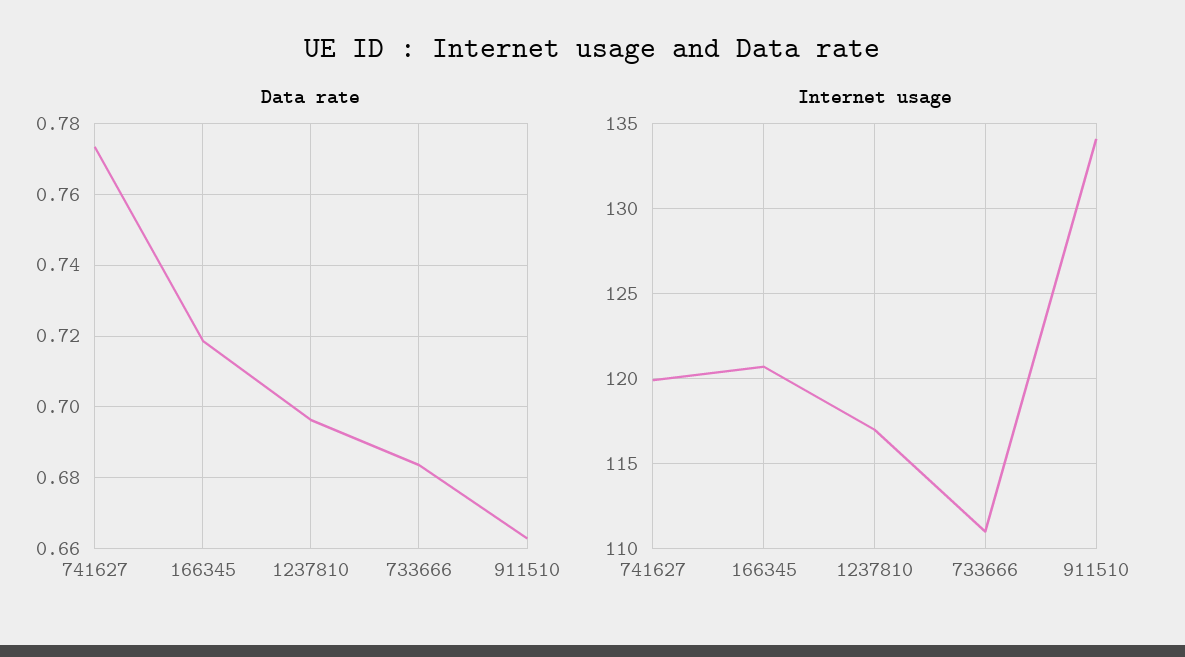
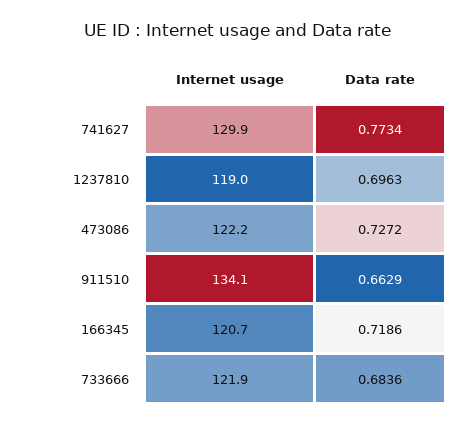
Internet usage, 741627: 120 -> 129.9
Internet usage, 1237810: 117 -> 119
Internet usage, 733666: 111 -> 121.9
Internet usage, 473086: none -> 122.2
Data rate, 473086: none -> 0.7272

